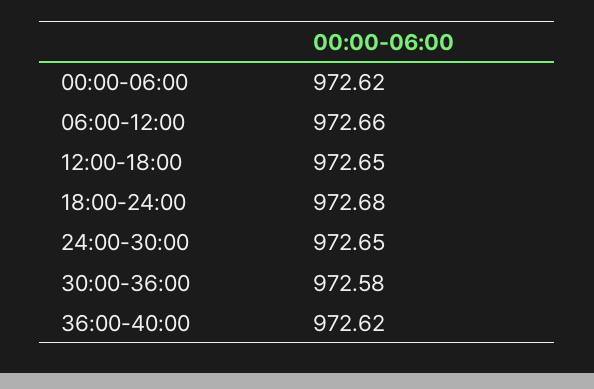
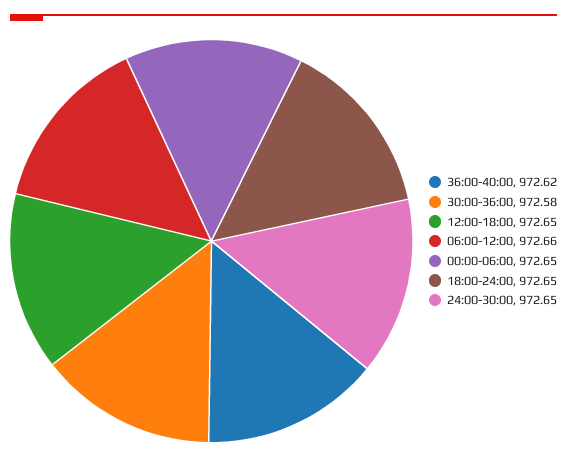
00:00-06:00: 972.62 -> 972.65
18:00-24:00: 972.68 -> 972.65

